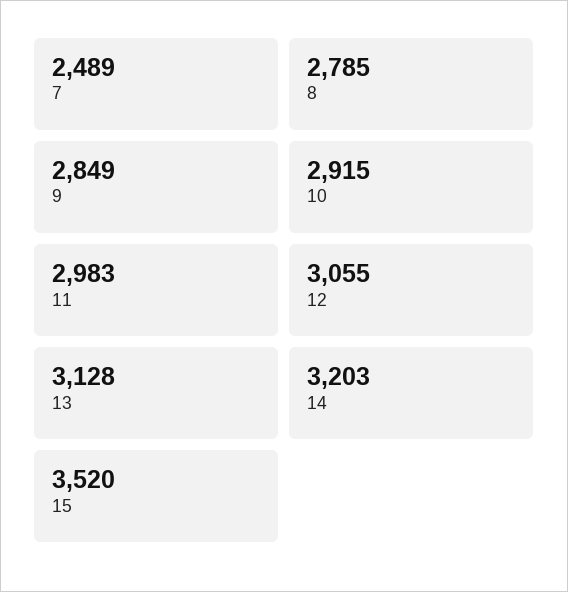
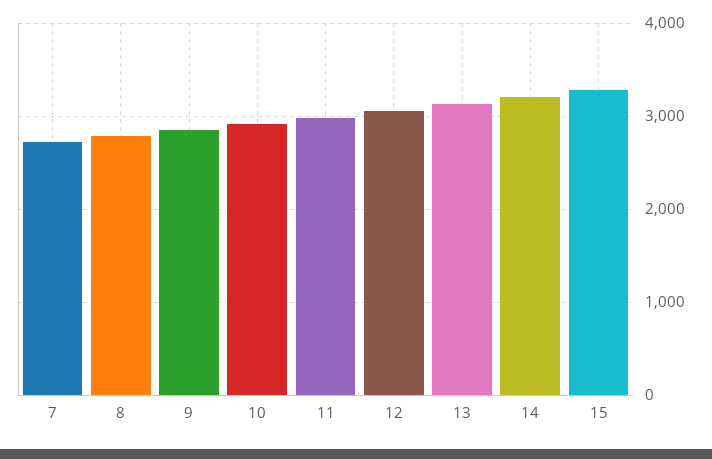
7: 2489 -> 2700
15: 3520 -> 3300

